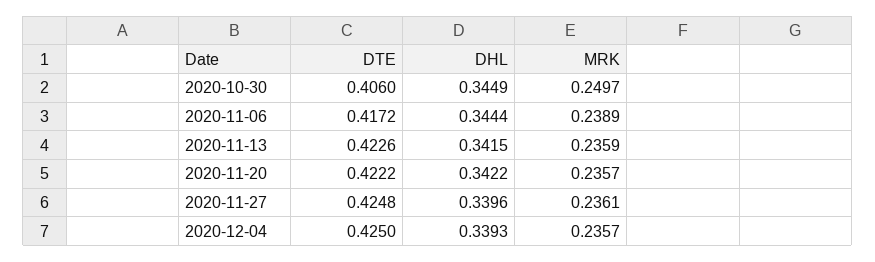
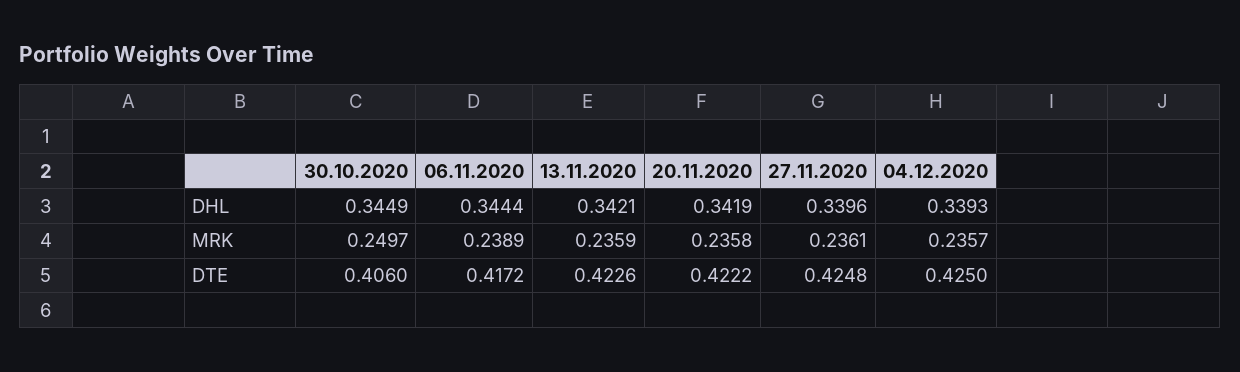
DHL, 2020-11-13: 0.3415 -> 0.3421
DHL, 2020-11-20: 0.3422 -> 0.3419
MRK, 2020-11-20: 0.2357 -> 0.2358

